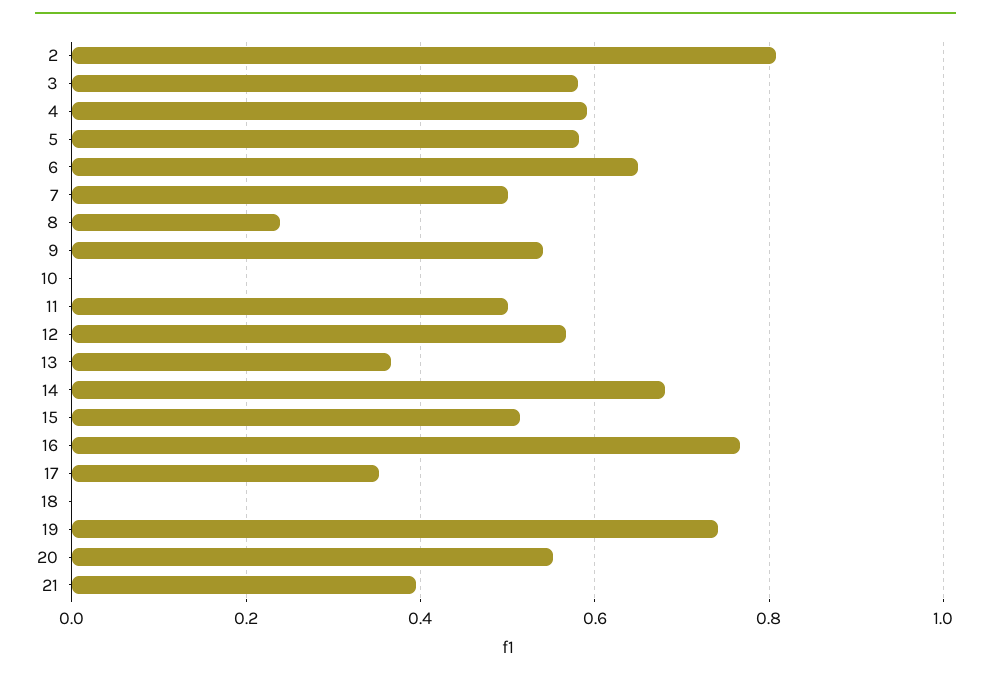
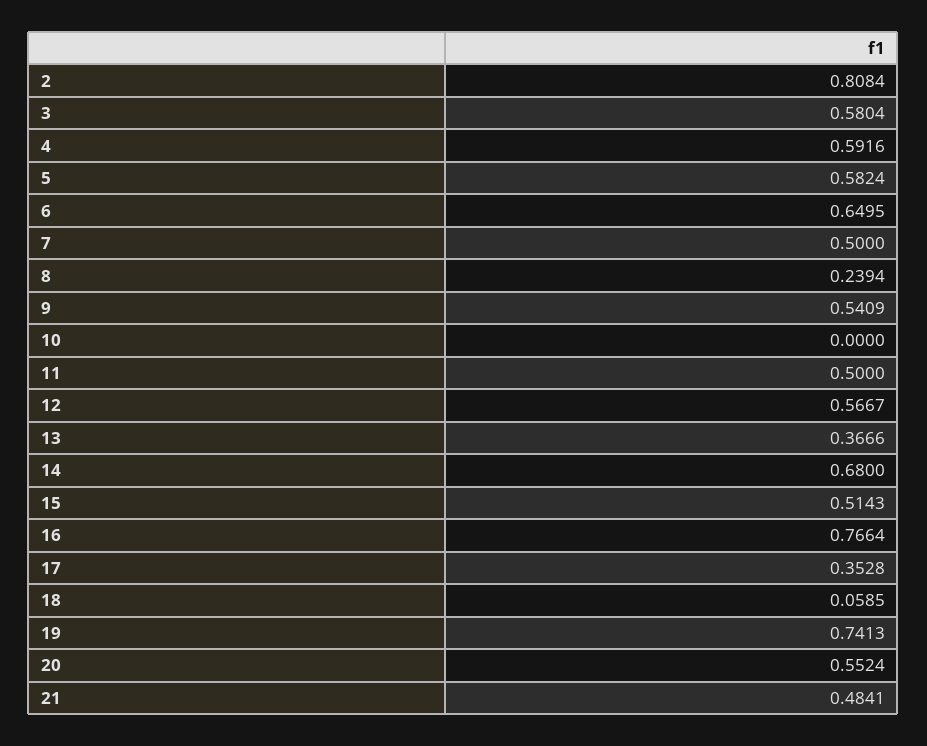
18: 0 -> 0.0585
21: 0.4 -> 0.4841

